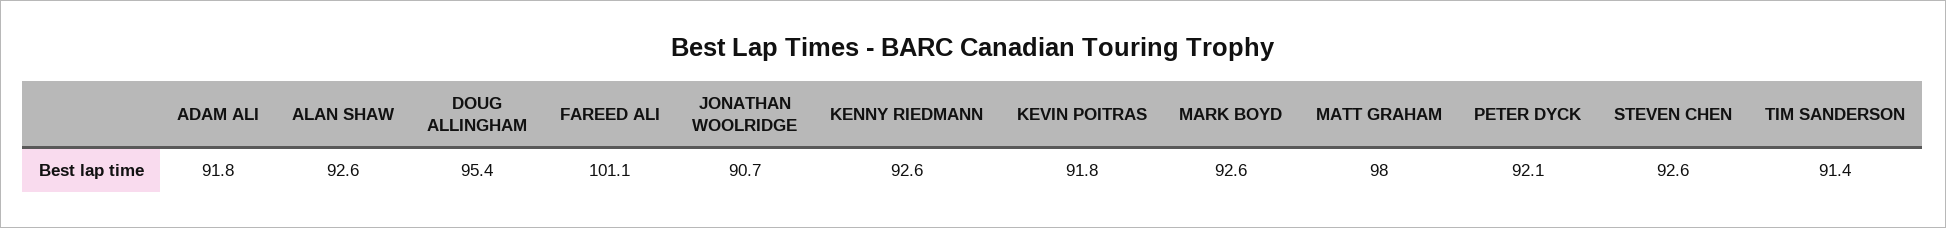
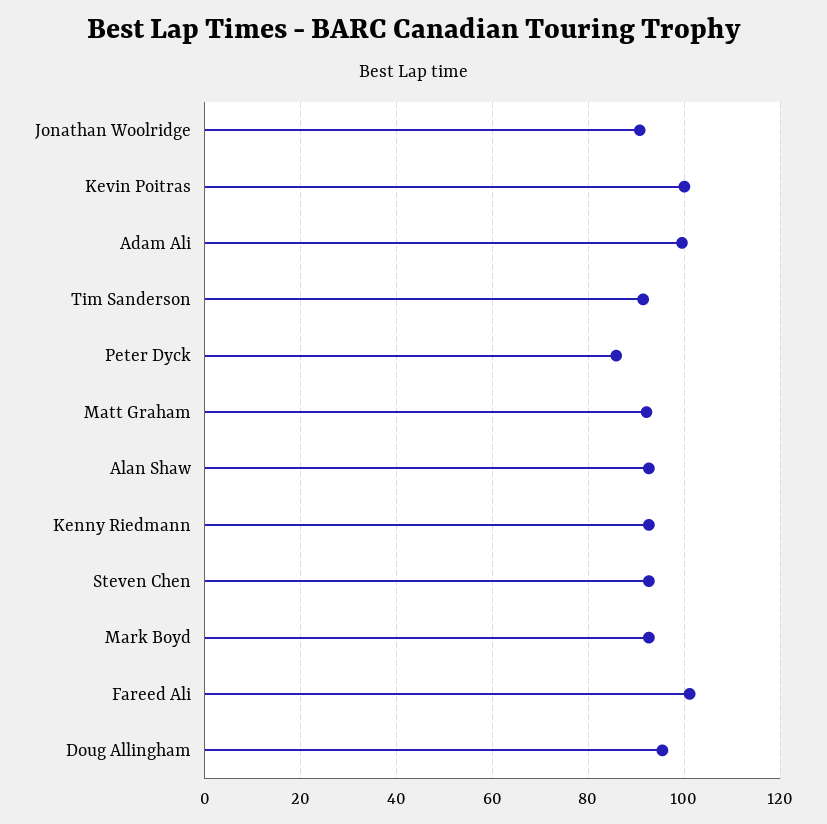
ADAM ALI: 91.8 -> 100
KEVIN POITRAS: 91.8 -> 100
MATT GRAHAM: 98 -> 92
PETER DYCK: 92.1 -> 86

